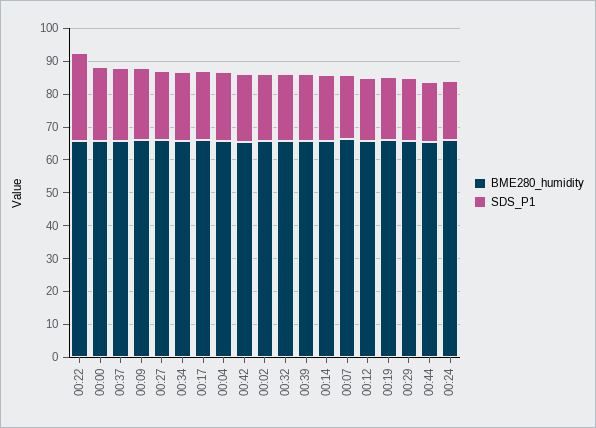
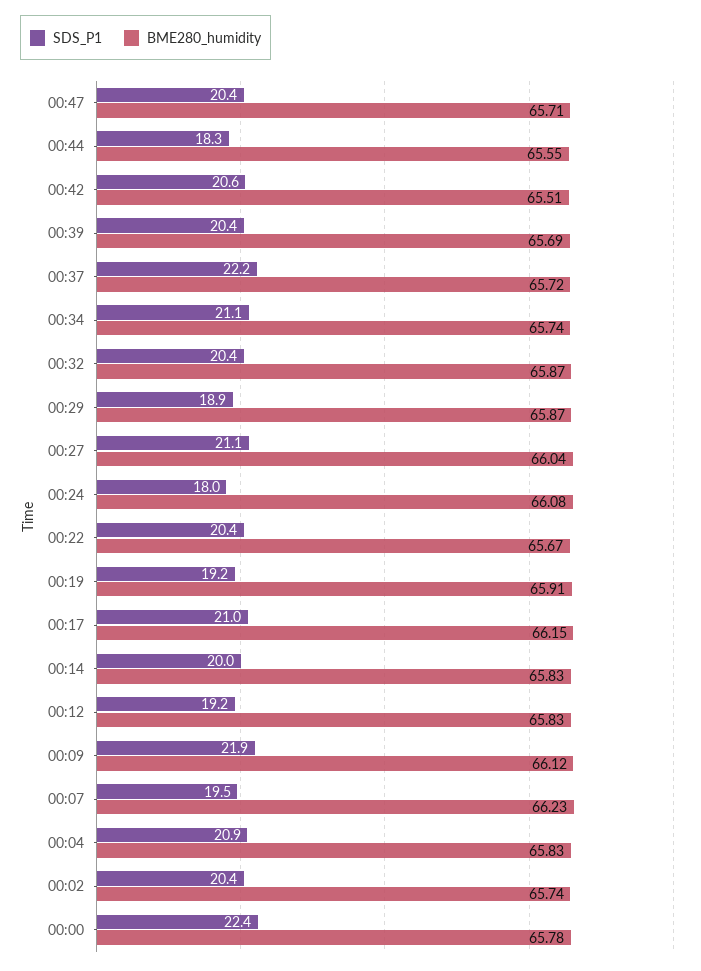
SDS_P1, 00:22: 27.5 -> 20.4
SDS_P1, 00:47: none -> 20.4
BME280_humidity, 00:47: none -> 65.71

